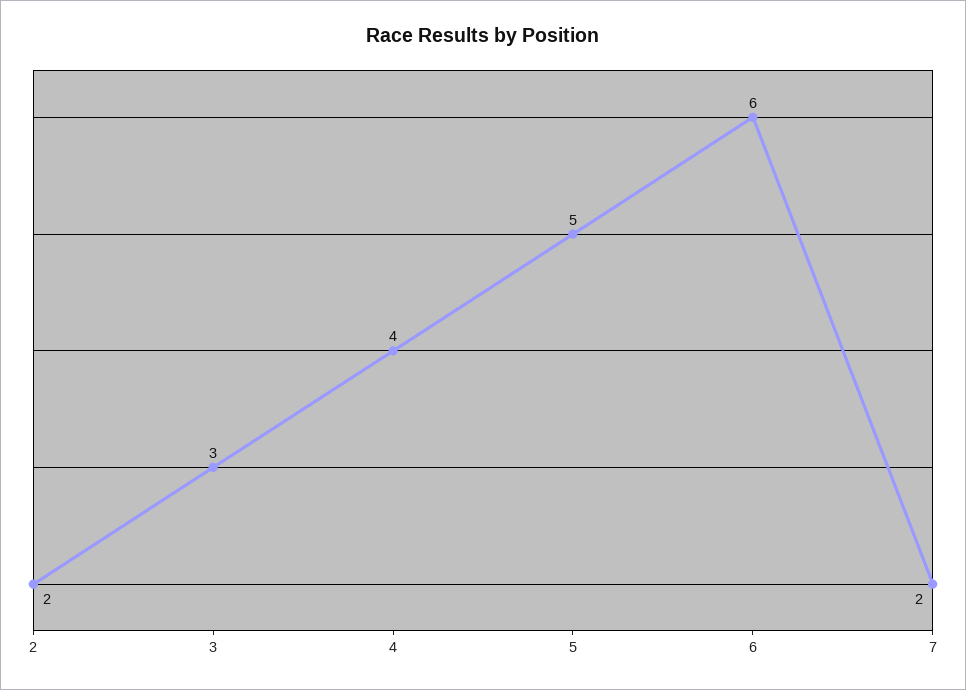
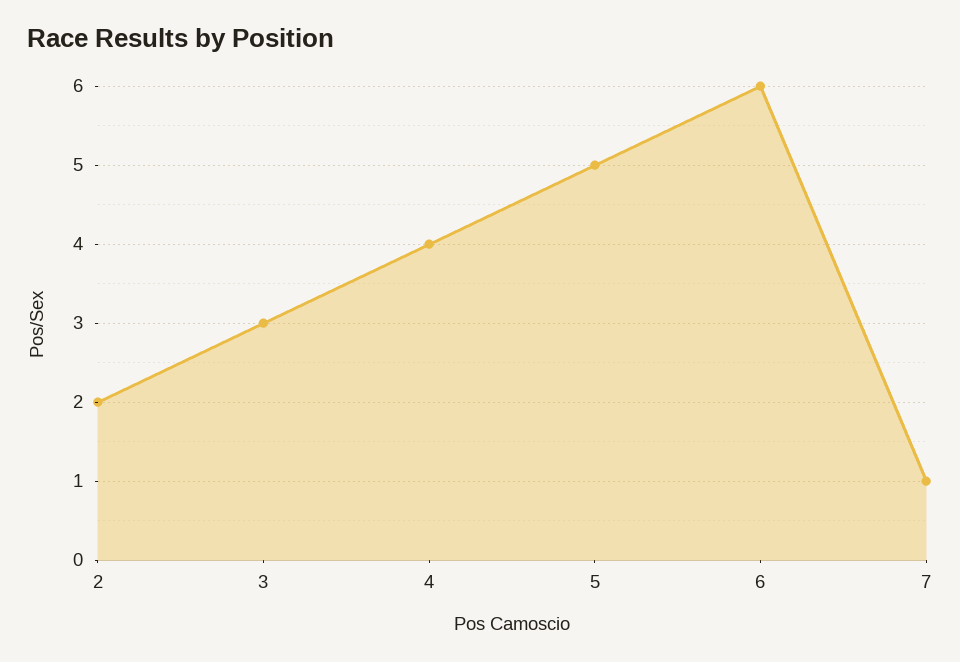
7: 2 -> 1

